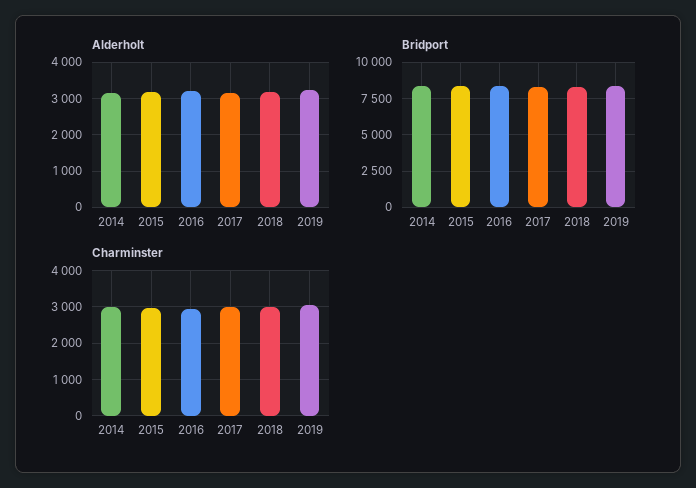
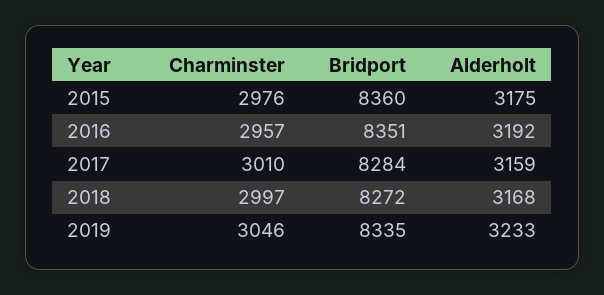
Alderholt, 2014: 3200 -> none
Bridport, 2014: 8500 -> none
Charminster, 2014: 3000 -> none

